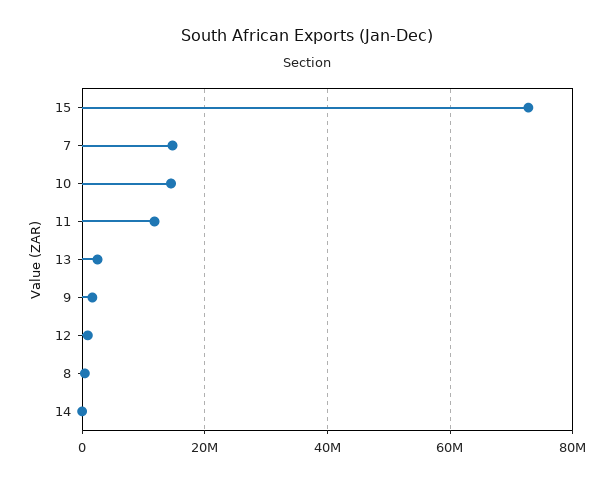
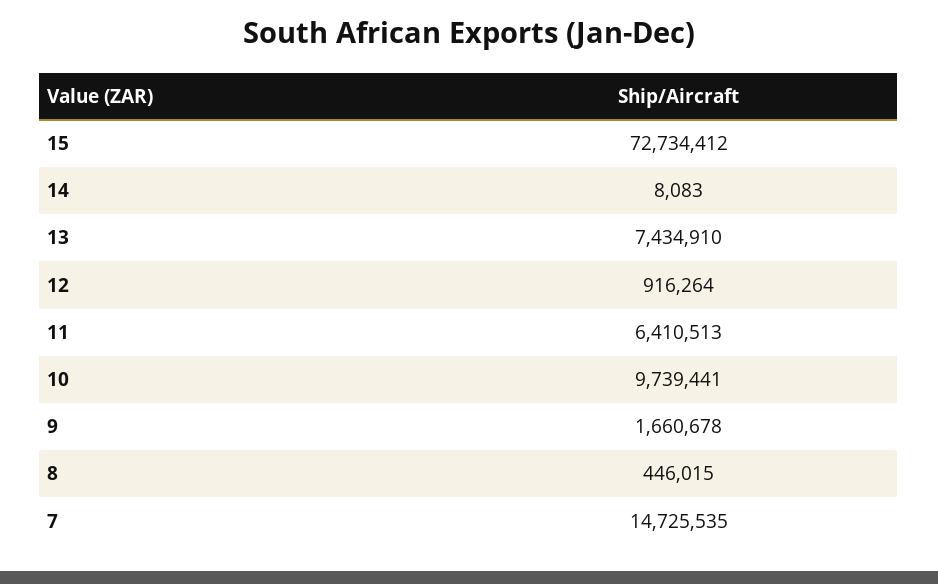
10: 14000000 -> 9739441
11: 12000000 -> 6410513
13: 2000000 -> 7434910

